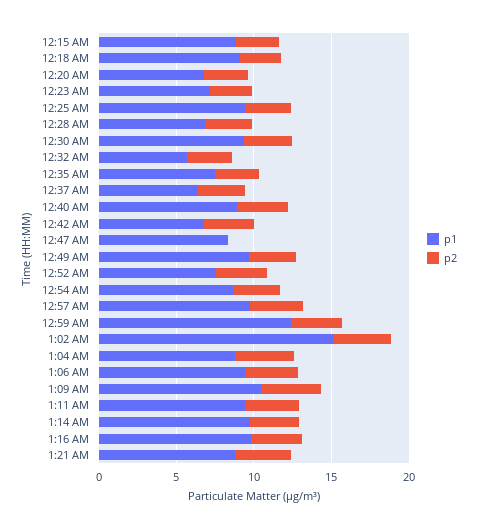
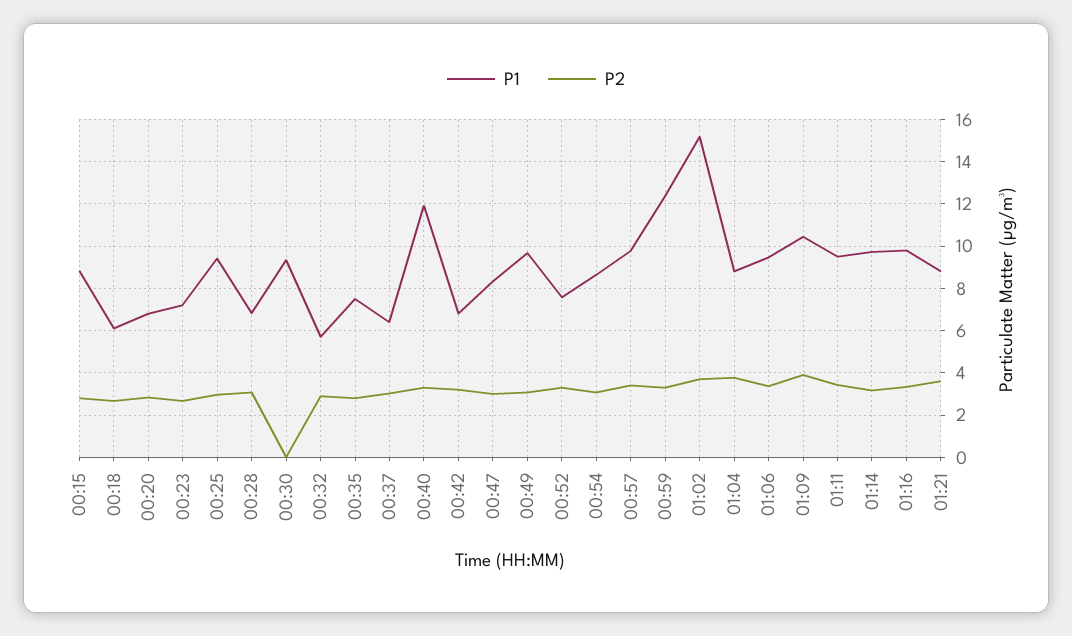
p1, 12:18 AM: 9 -> 6
p2, 12:30 AM: 3 -> 0
p1, 12:40 AM: 9 -> 12
p2, 12:47 AM: 0 -> 3

